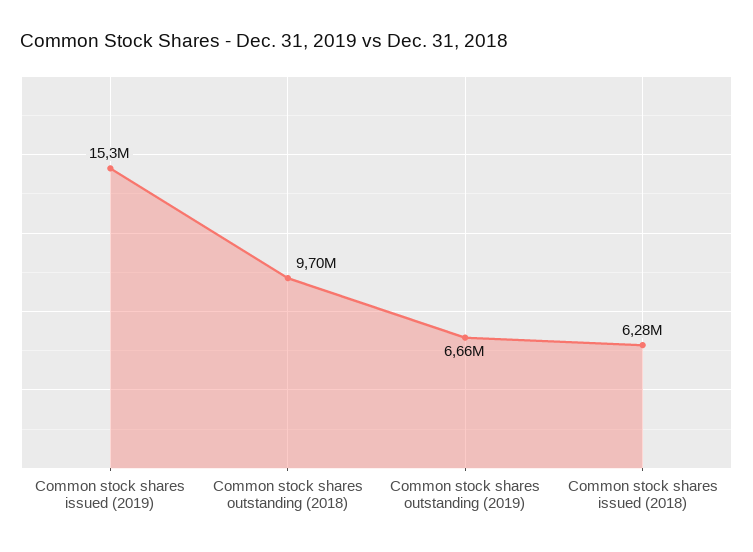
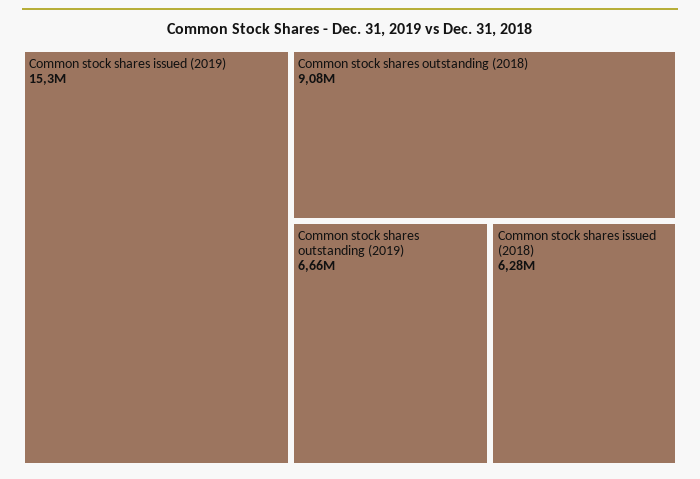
Common stock shares outstanding (2018): 9700000 -> 9080000

